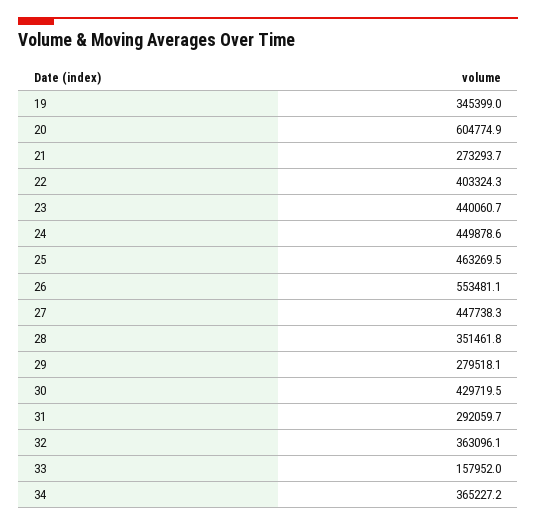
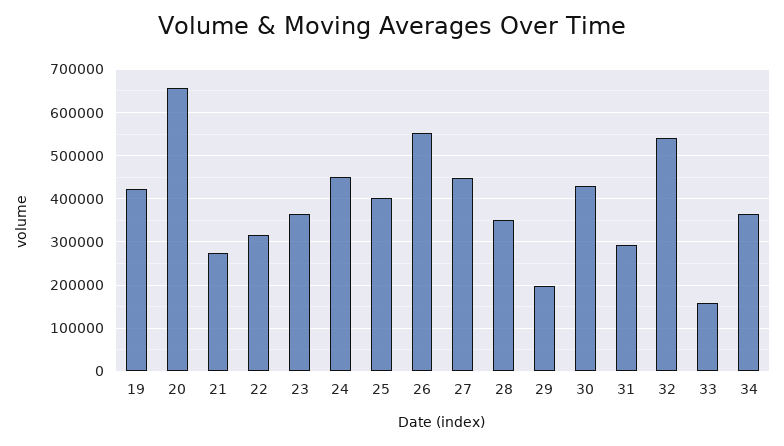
19: 345399 -> 420000
20: 604774.9 -> 660000
22: 403324.3 -> 320000
23: 440060.7 -> 360000
25: 463269.5 -> 400000
29: 279518.1 -> 200000
32: 363096.1 -> 540000

